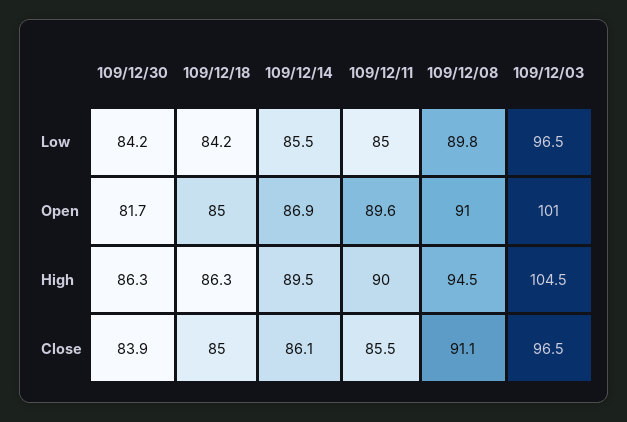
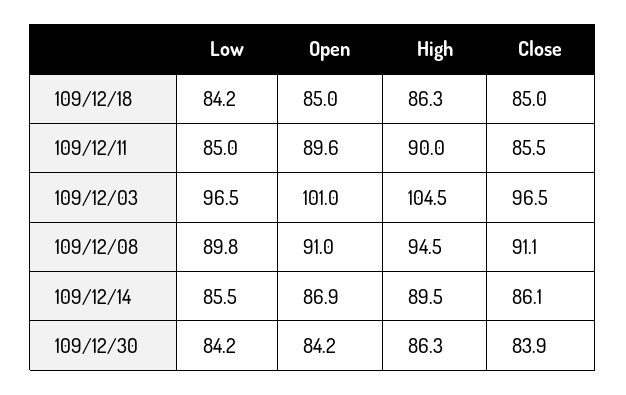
109/12/30, Open: 81.7 -> 84.2

